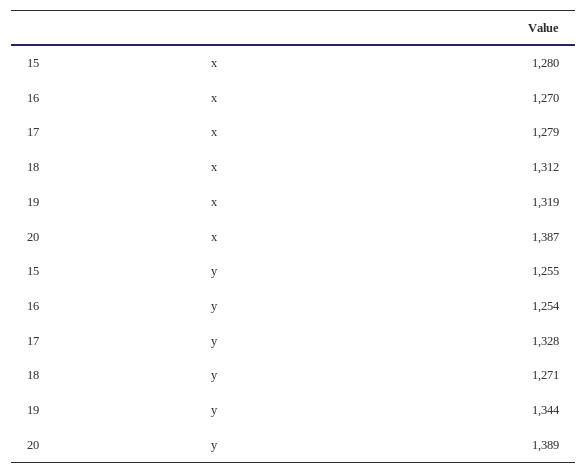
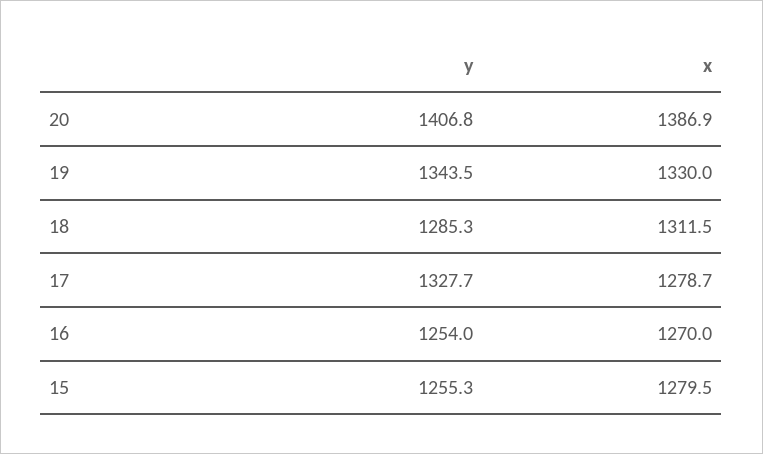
19, x: 1319 -> 1330
18, y: 1271 -> 1285.3
20, y: 1389 -> 1406.8

